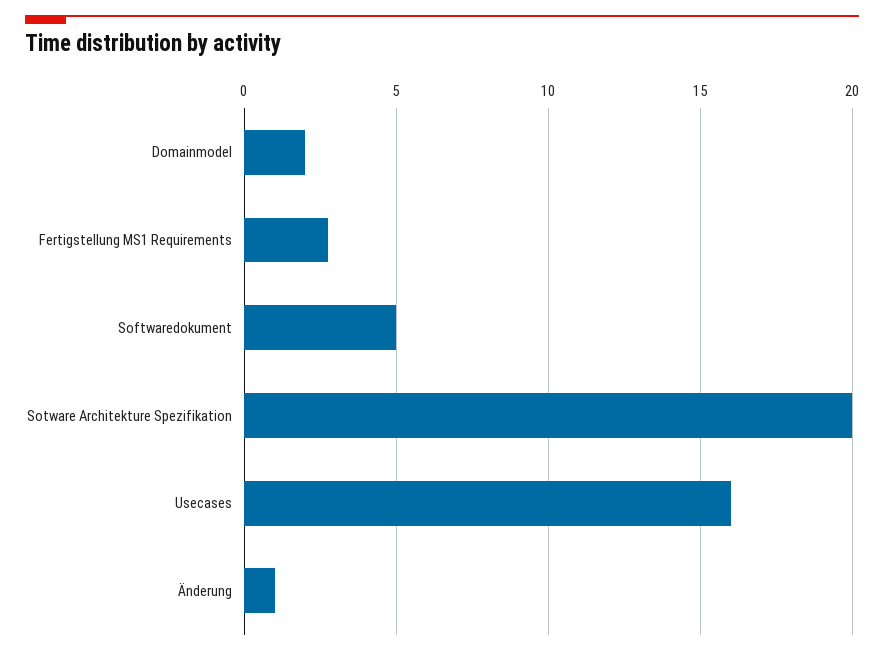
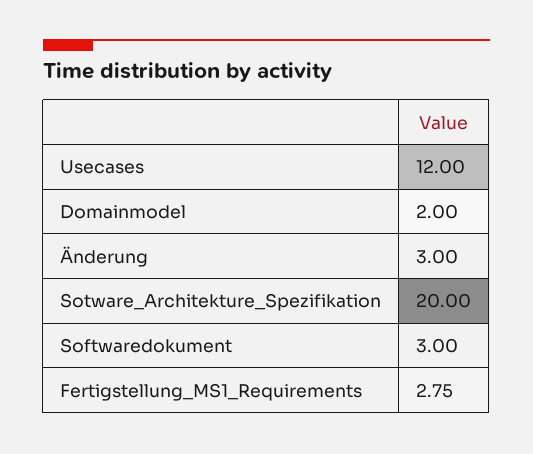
Softwaredokument: 5 -> 3
Usecases: 16 -> 12
Änderung: 1 -> 3

